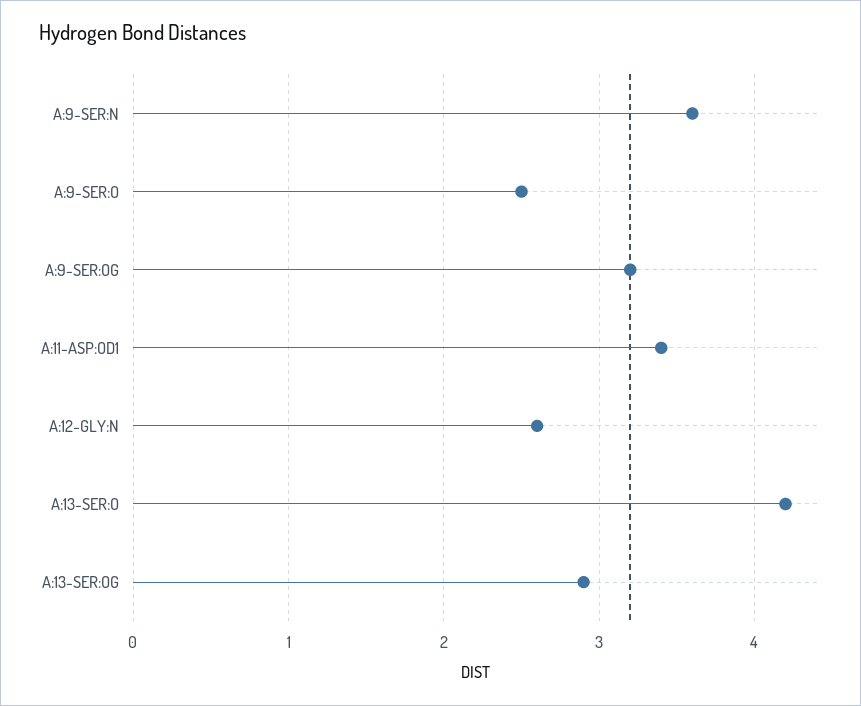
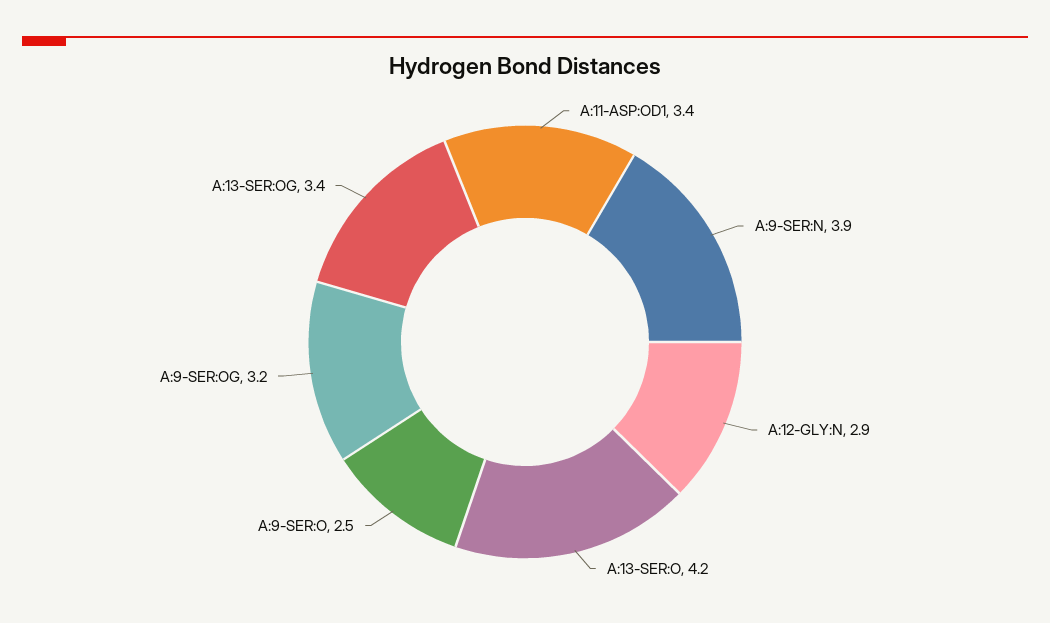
A:9-SER:N: 3.6 -> 3.9
A:12-GLY:N: 2.6 -> 2.9
A:13-SER:OG: 2.9 -> 3.4

